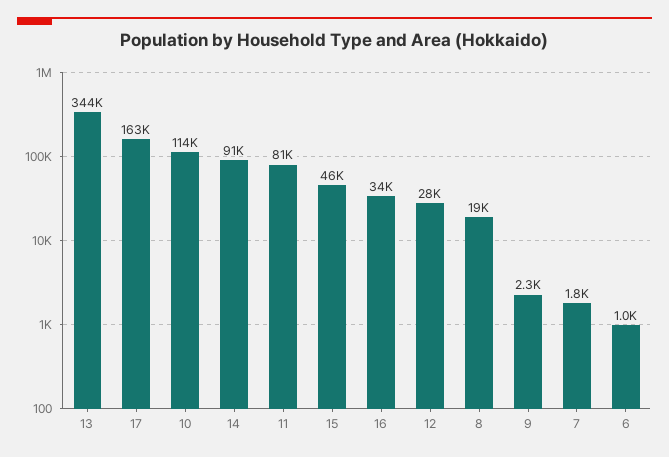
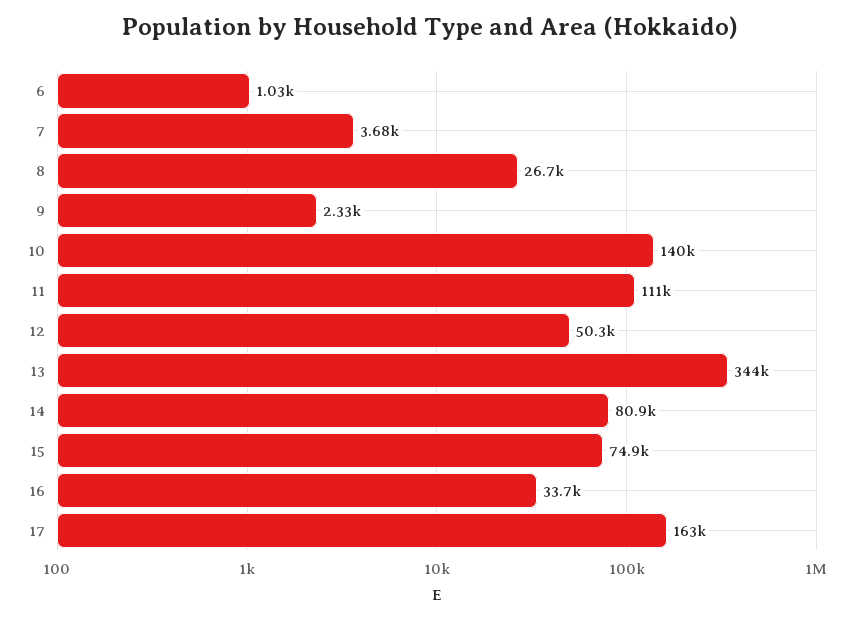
10: 114000 -> 140000
14: 91000 -> 80900
11: 81000 -> 111000
15: 46000 -> 74900
12: 28000 -> 50300
8: 19000 -> 26700
7: 1800 -> 3680

